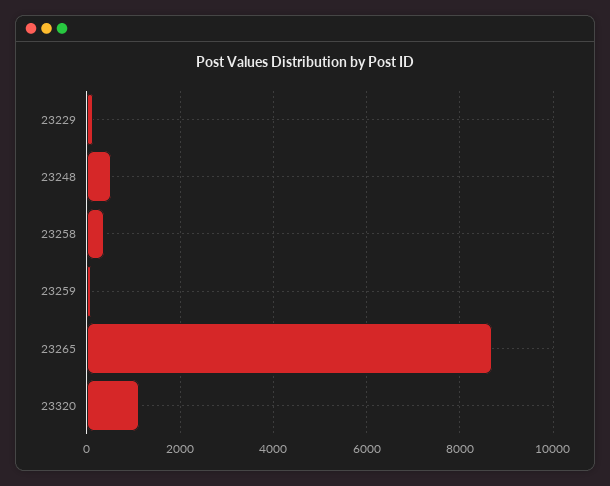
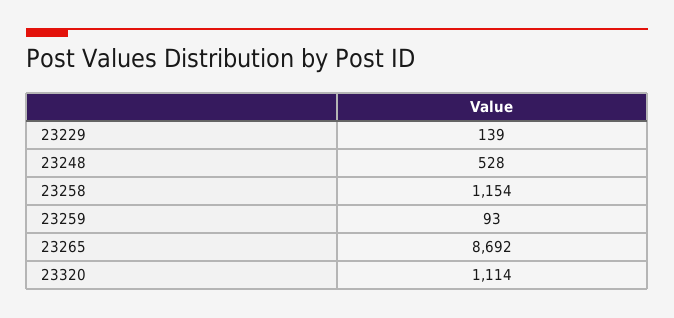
23258: 400 -> 1154

